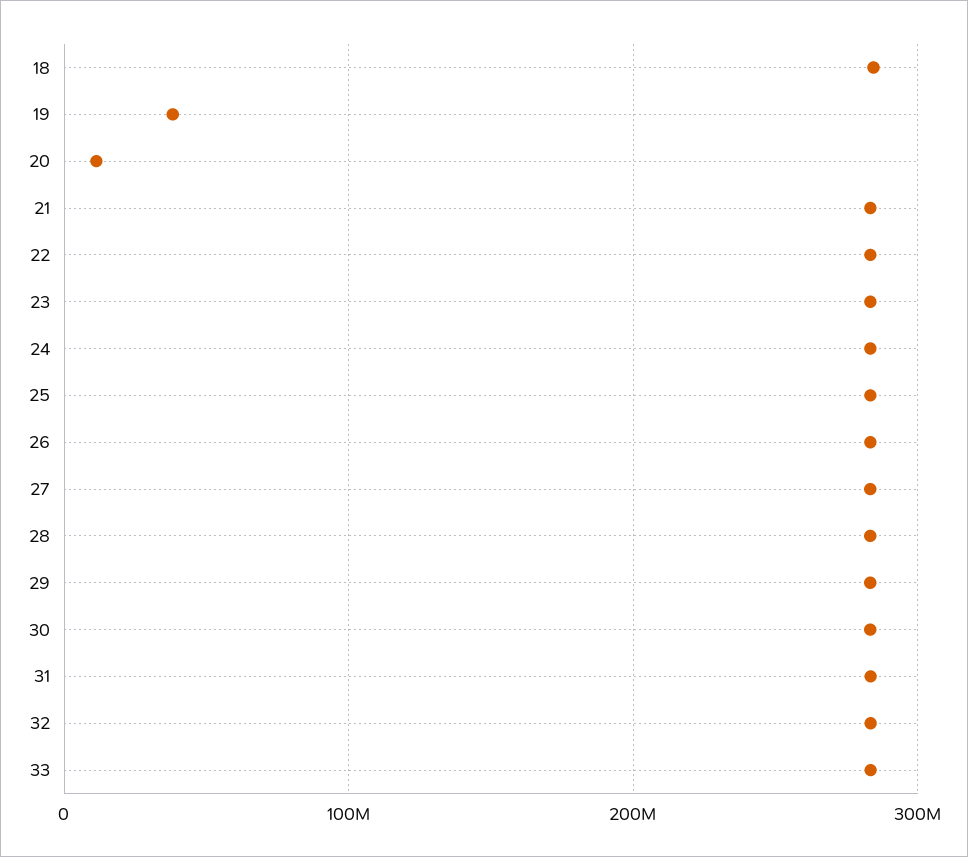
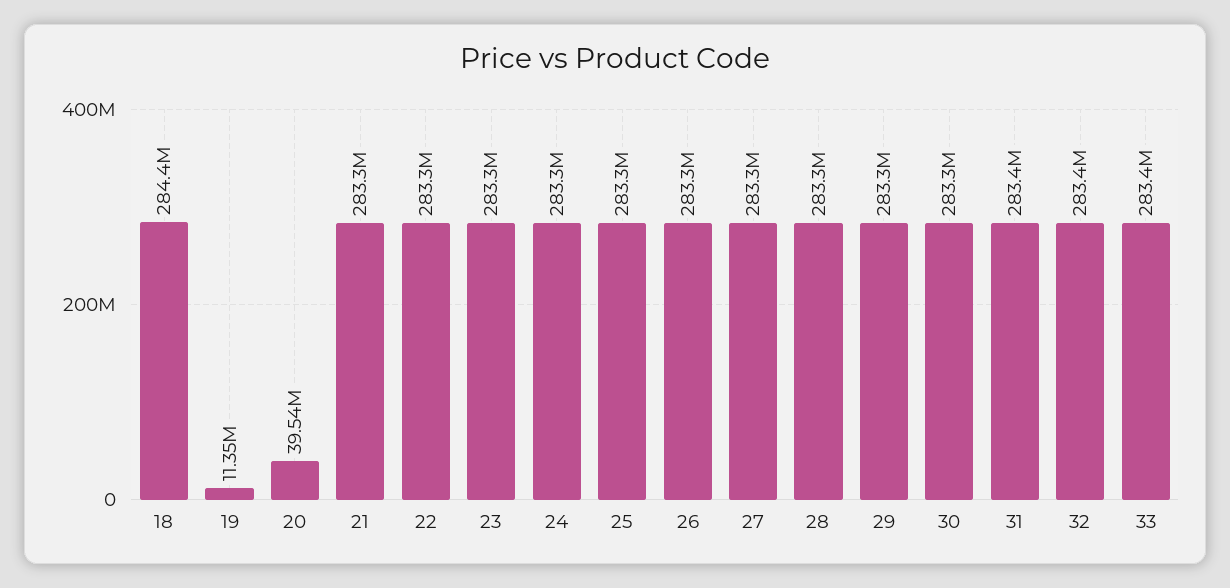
19: 40000000 -> 11350000
20: 10000000 -> 39540000

